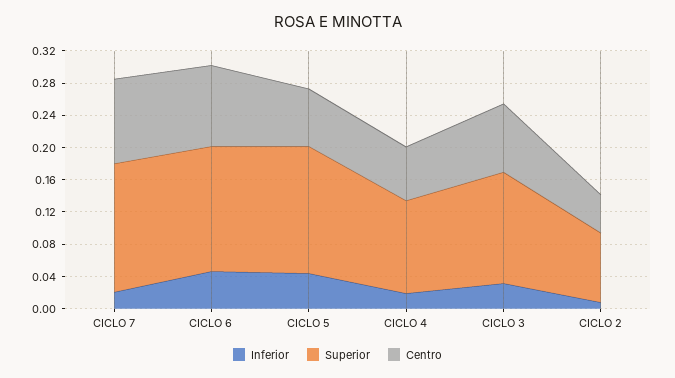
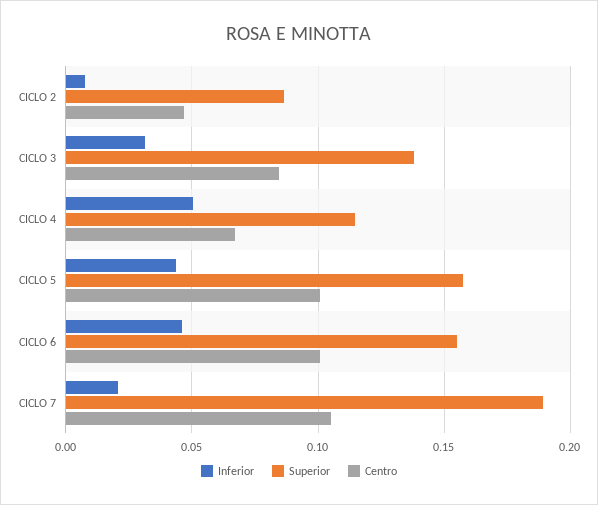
Superior, CICLO 7: 0.16 -> 0.19
Centro, CICLO 5: 0.07 -> 0.1
Inferior, CICLO 4: 0.02 -> 0.05

